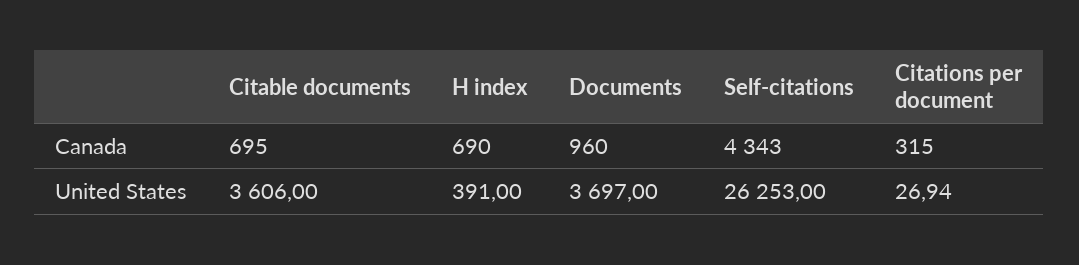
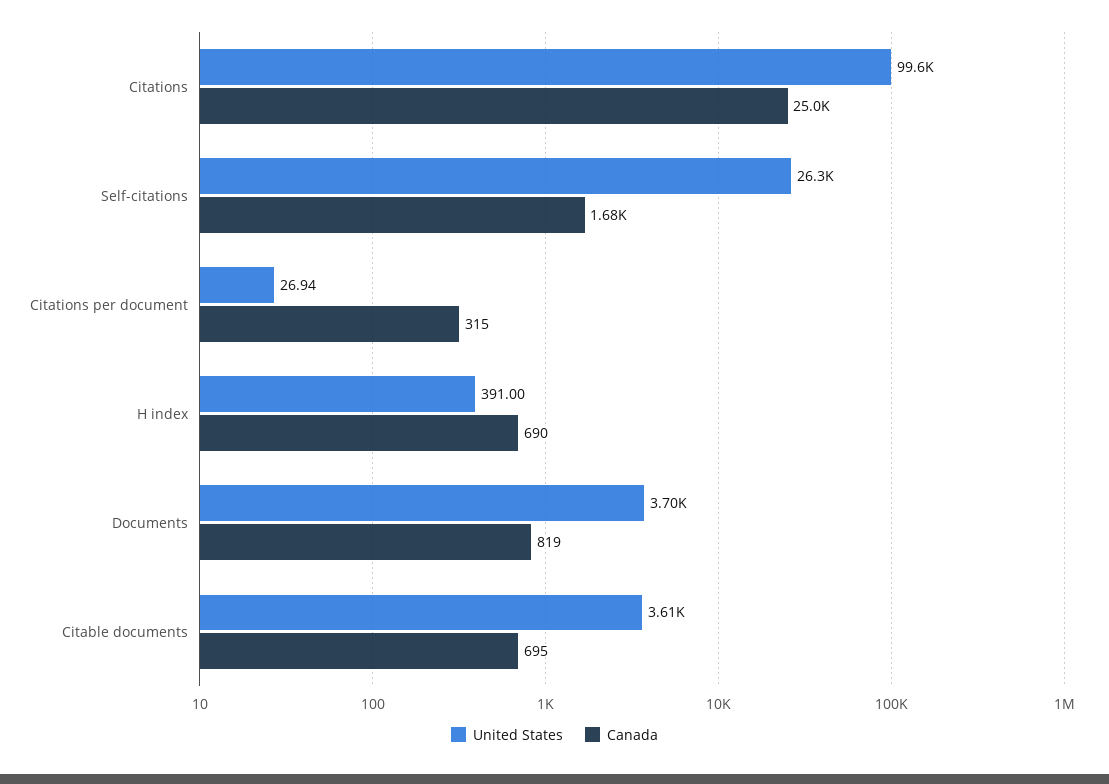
Canada, Documents: 960 -> 819
Canada, Self-citations: 4343 -> 1680
United States, Citations: none -> 99600
Canada, Citations: none -> 25000

